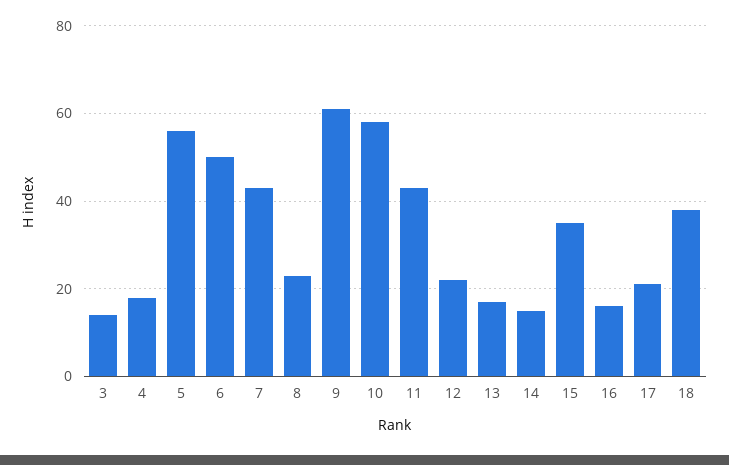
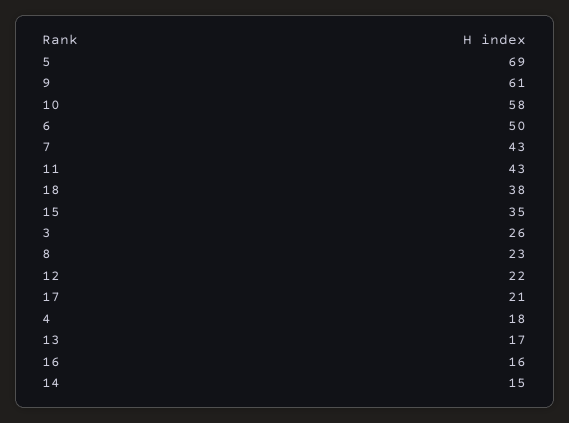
3: 15 -> 26
5: 55 -> 69

